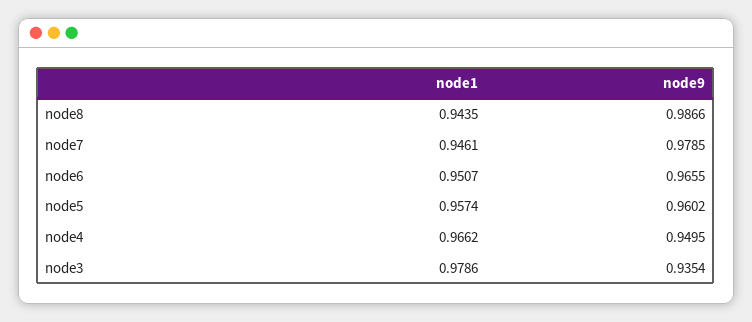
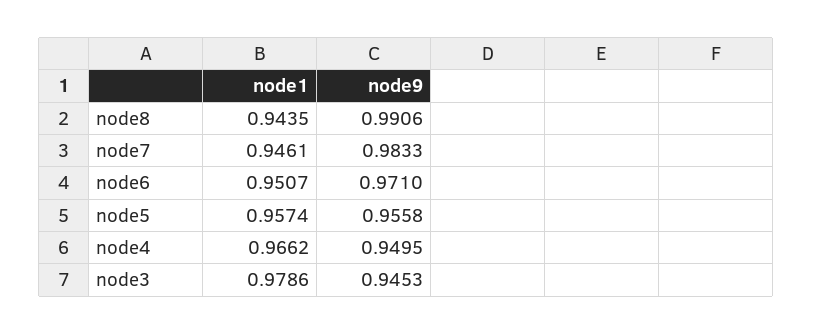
node9, node8: 0.9866 -> 0.9906
node9, node7: 0.9785 -> 0.9833
node9, node6: 0.9655 -> 0.971
node9, node5: 0.9602 -> 0.9558
node9, node3: 0.9354 -> 0.9453

